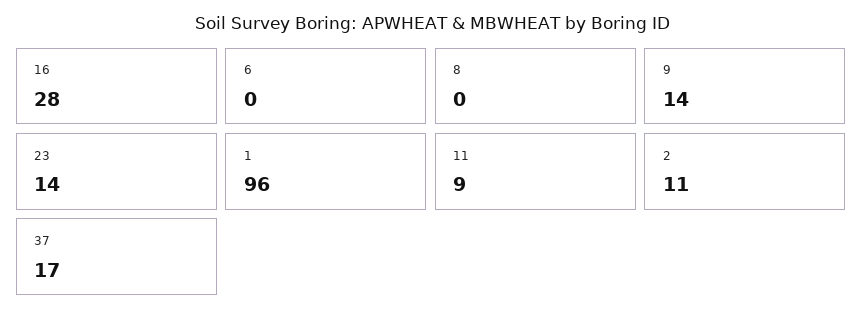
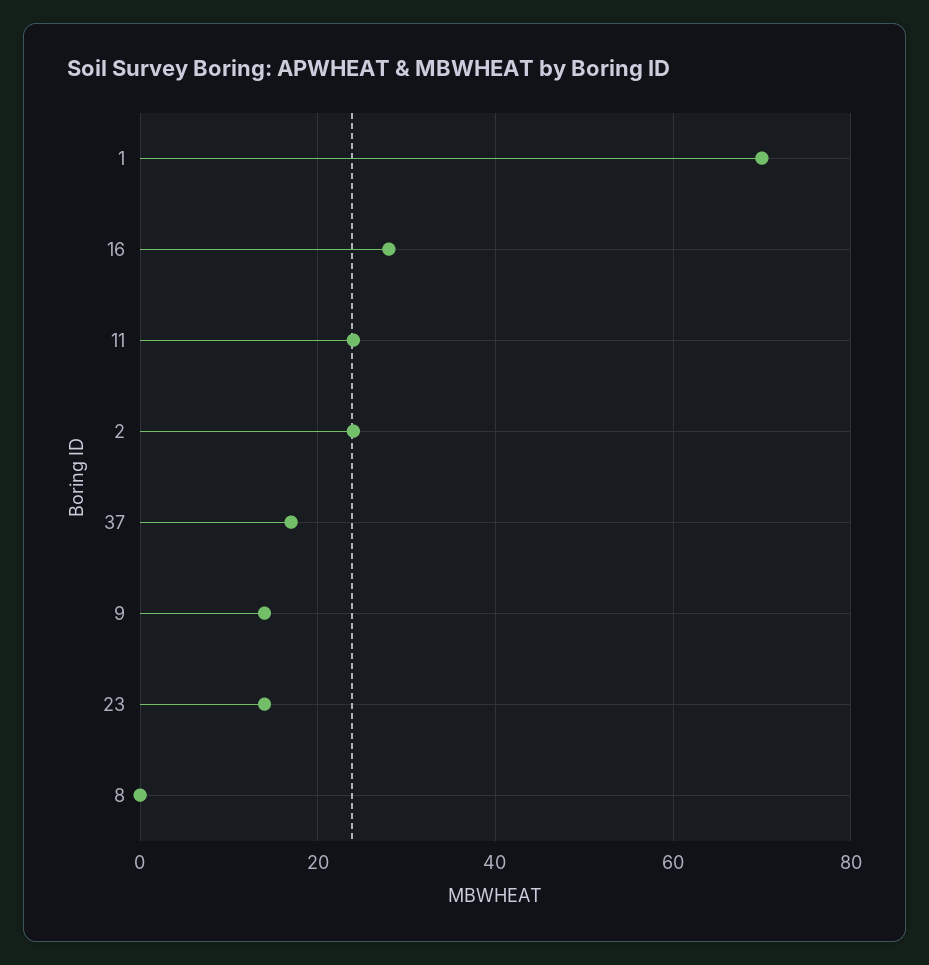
6: 0 -> none
1: 96 -> 70
11: 9 -> 25
2: 11 -> 25

